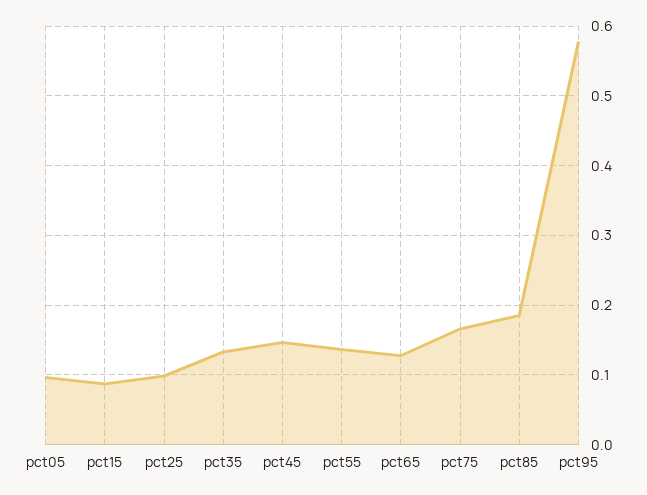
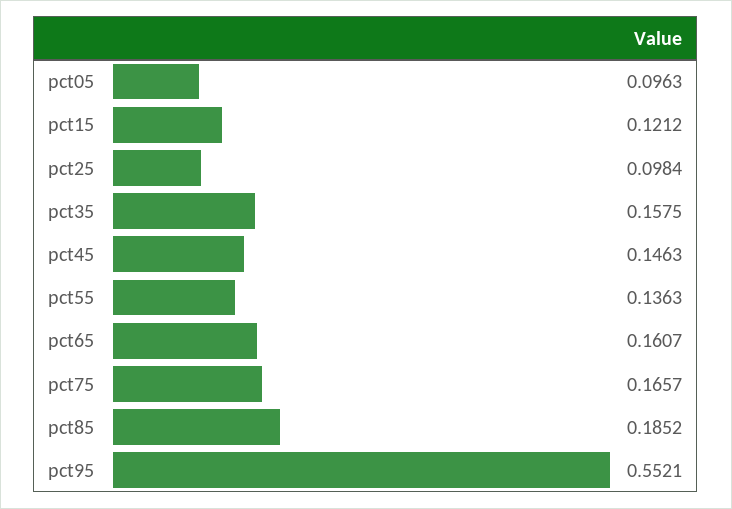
pct15: 0.09 -> 0.1212
pct35: 0.13 -> 0.1575
pct65: 0.13 -> 0.1607
pct95: 0.58 -> 0.5521

